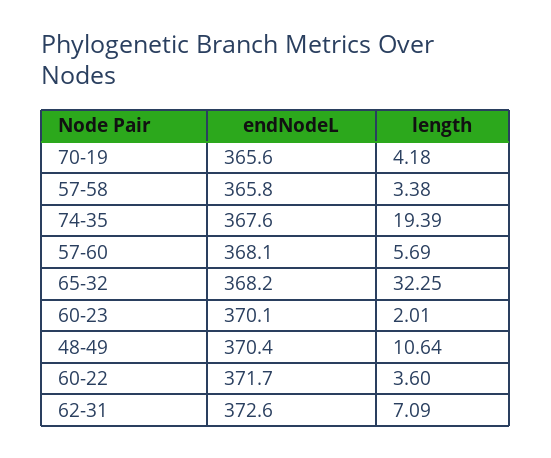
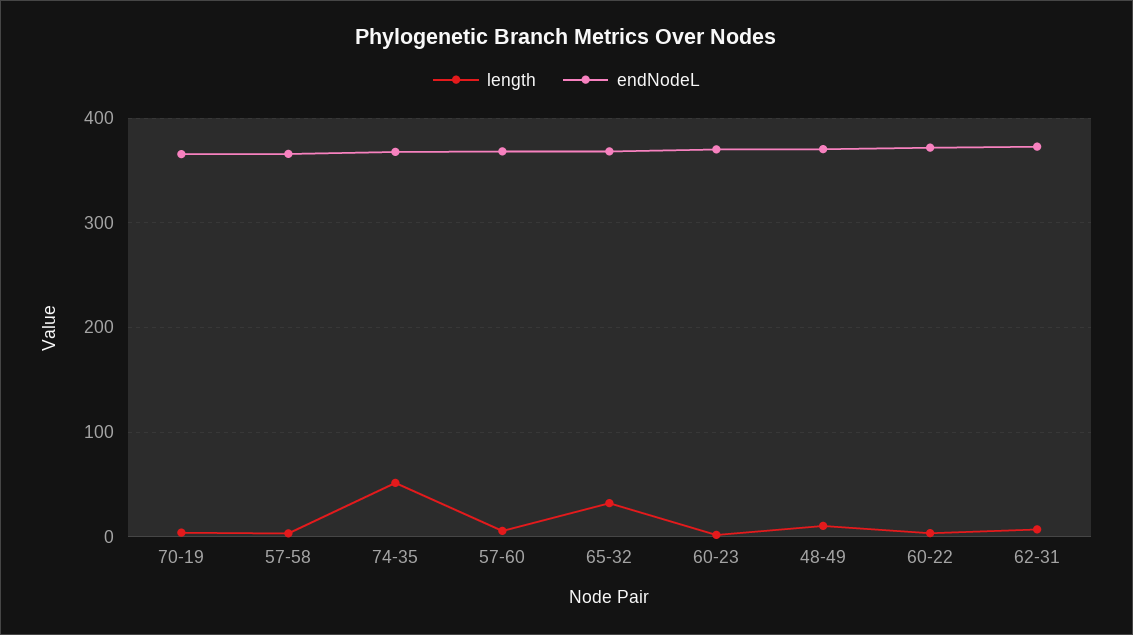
length, 74-35: 19.39 -> 50

